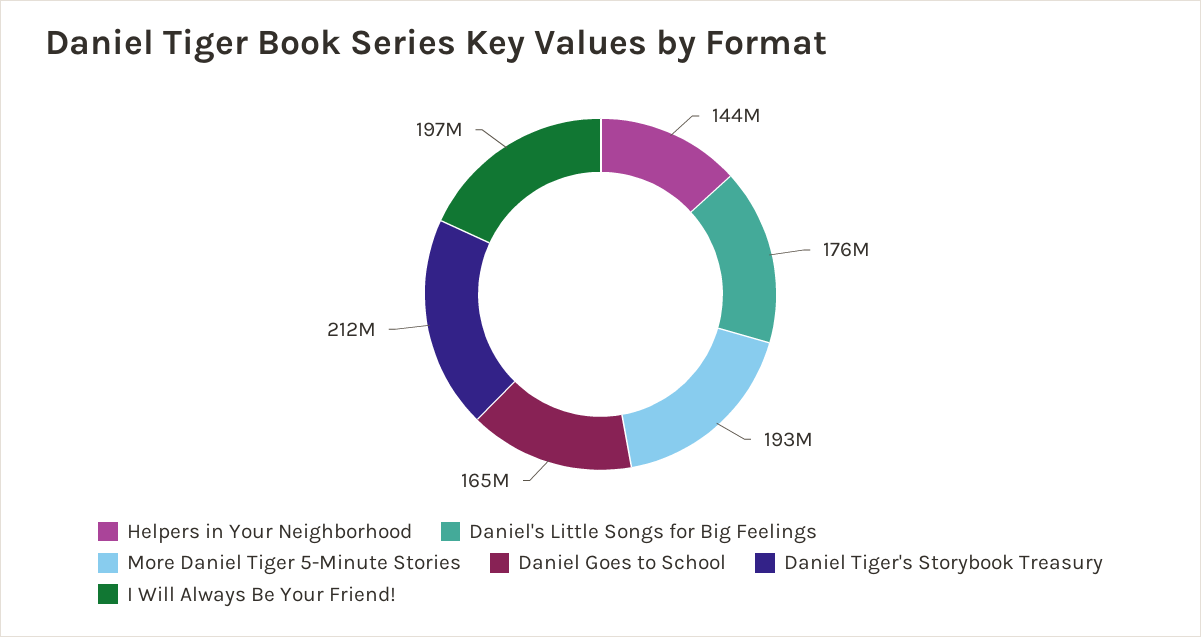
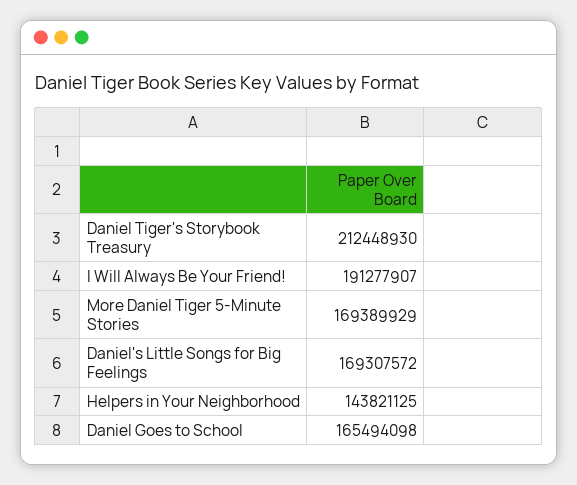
Daniel's Little Songs for Big Feelings: 176000000 -> 169307572
More Daniel Tiger 5-Minute Stories: 193000000 -> 169389929
I Will Always Be Your Friend!: 197000000 -> 191277907

